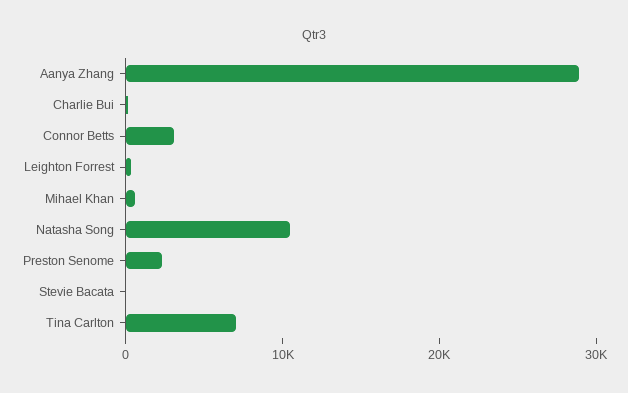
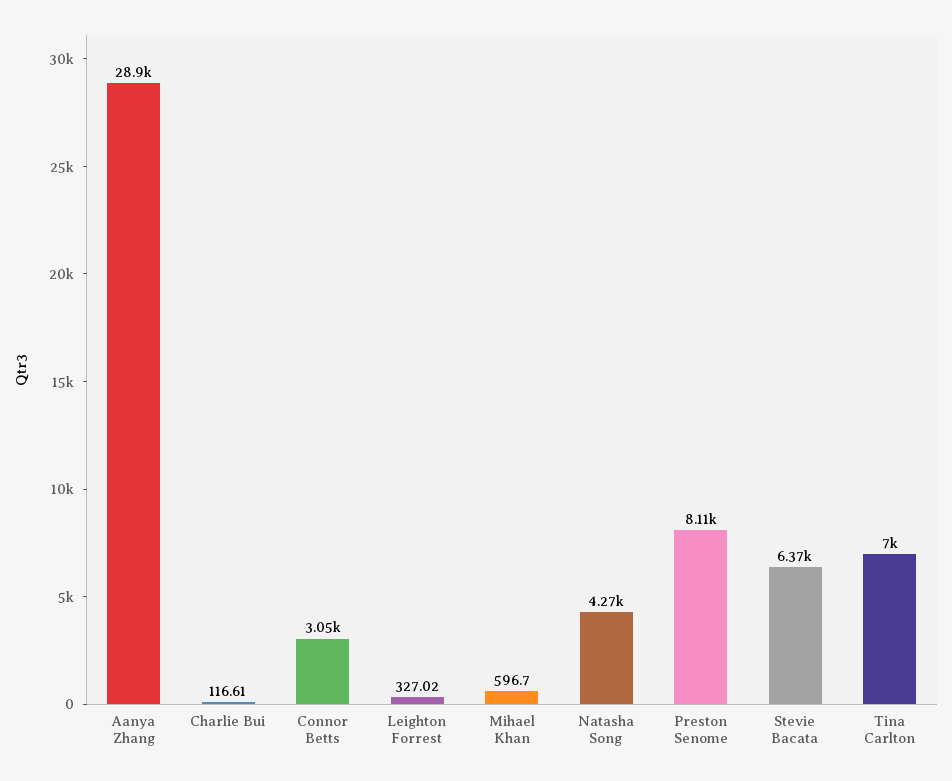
Natasha Song: 10000 -> 4270
Preston Senome: 2000 -> 8110
Stevie Bacata: 0 -> 6370

